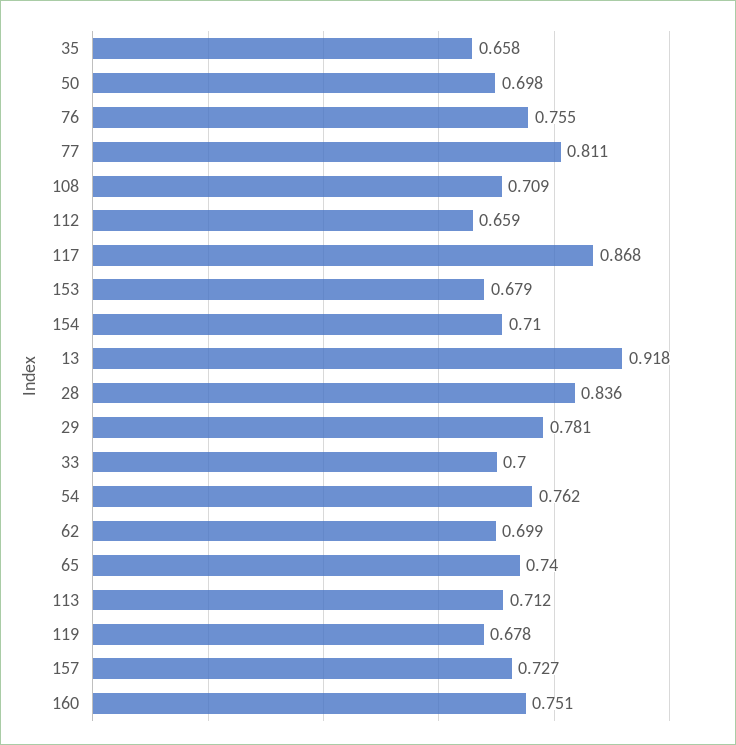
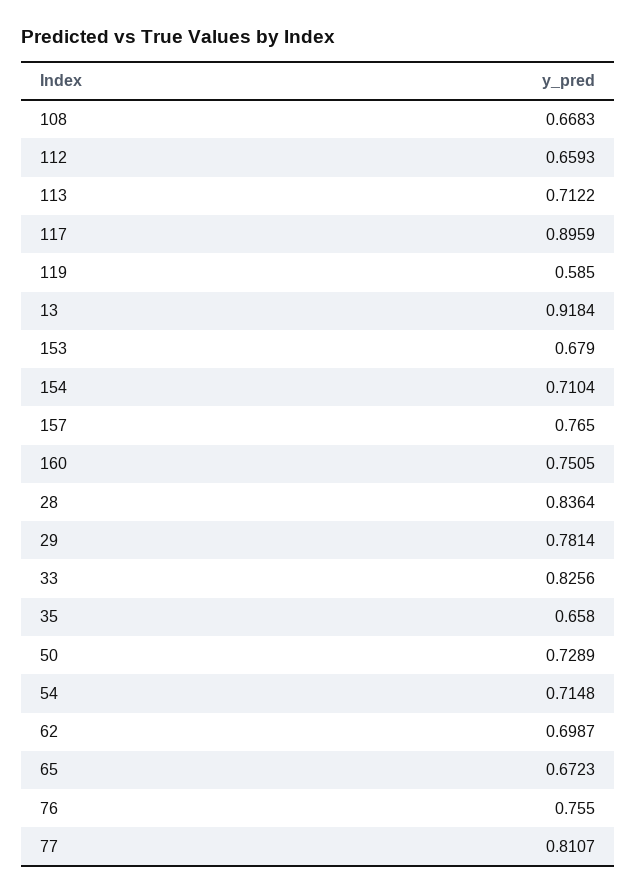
50: 0.698 -> 0.7289
108: 0.709 -> 0.6683
117: 0.868 -> 0.8959
33: 0.7 -> 0.8256
54: 0.762 -> 0.7148
65: 0.74 -> 0.6723
119: 0.678 -> 0.585
157: 0.727 -> 0.765

